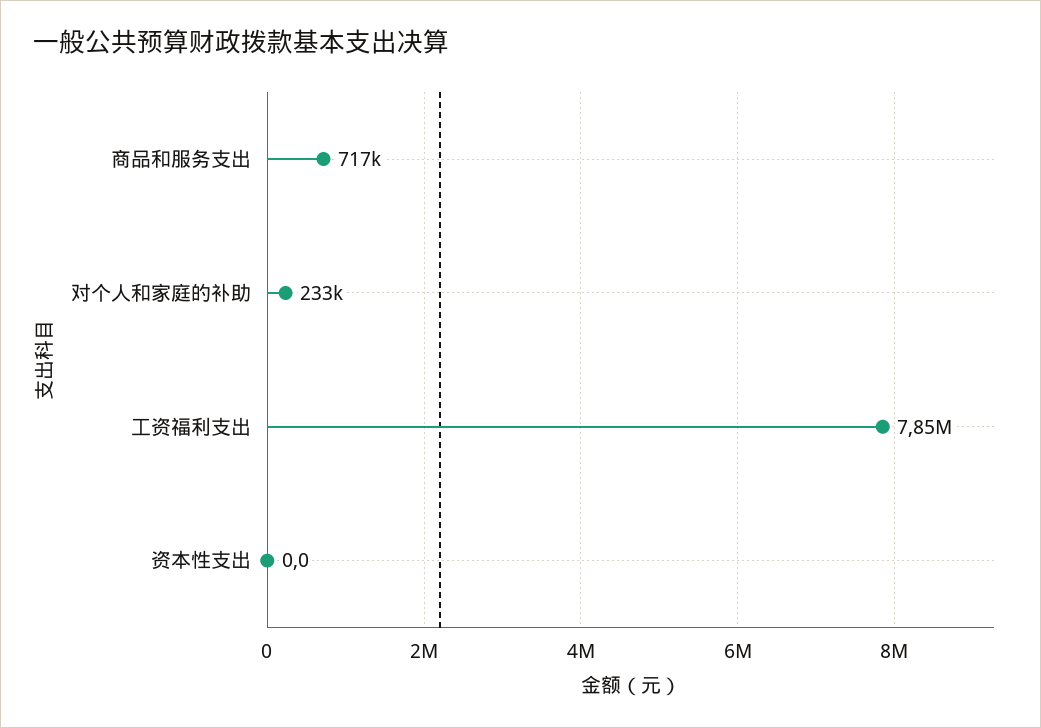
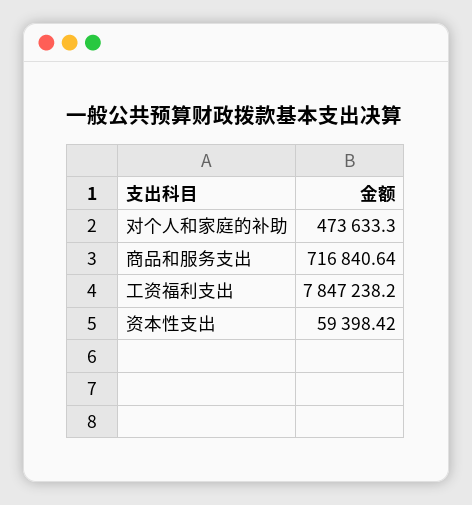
对个人和家庭的补助: 233000 -> 473633.3
资本性支出: 0 -> 59398.42

